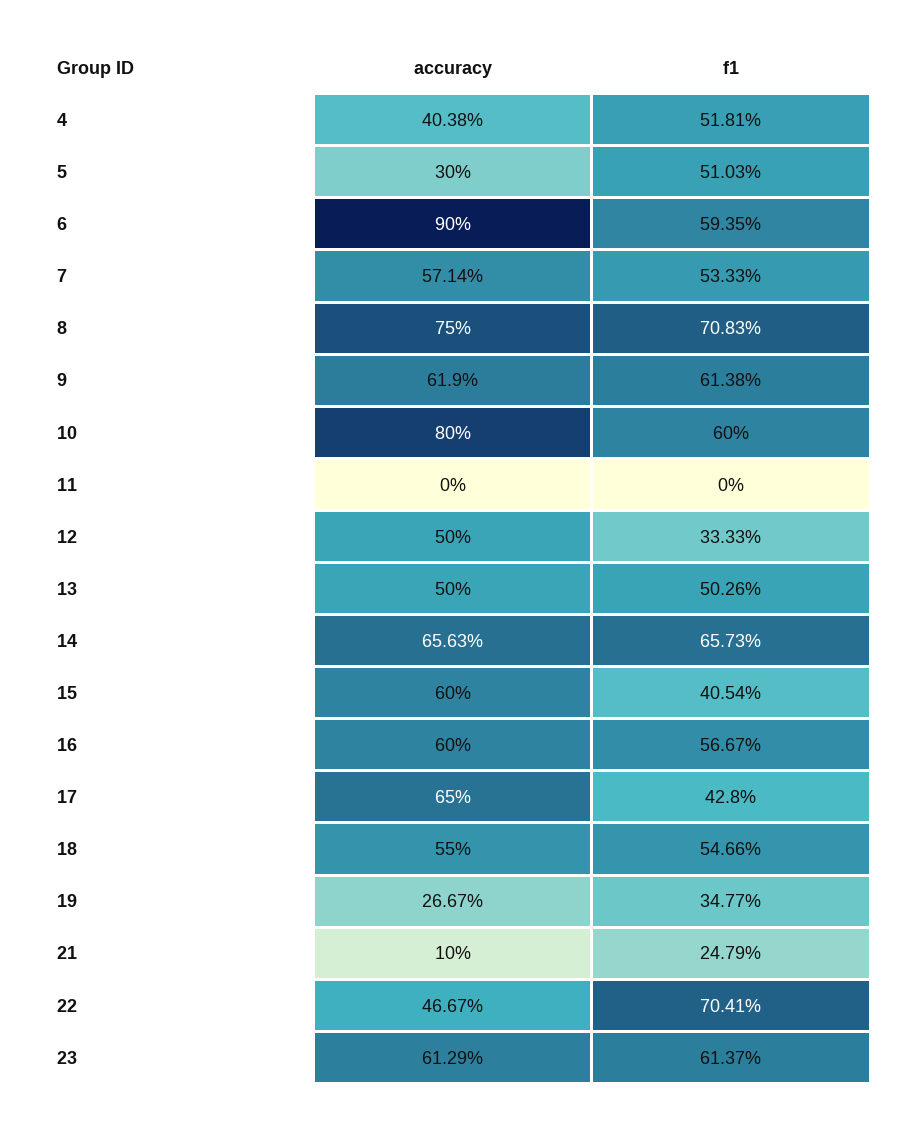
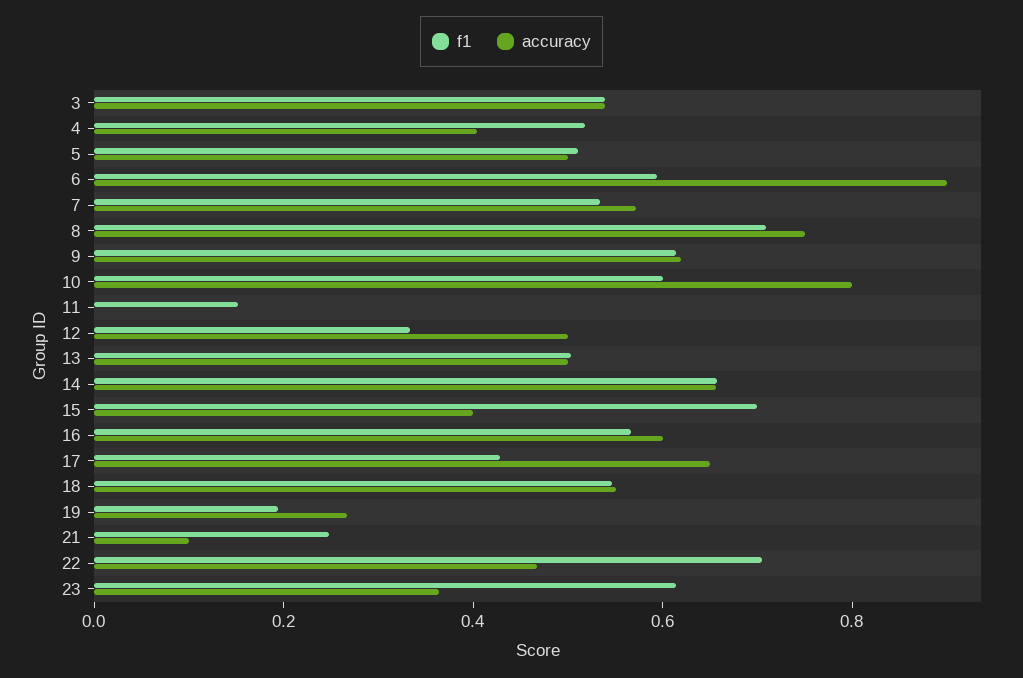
accuracy, 5: 0.3 -> 0.5
f1, 11: 0 -> 0.15
accuracy, 15: 0.6 -> 0.4
f1, 15: 0.4054 -> 0.7
f1, 19: 0.3477 -> 0.2
accuracy, 23: 0.6129 -> 0.35
f1, 3: none -> 0.55
accuracy, 3: none -> 0.55

